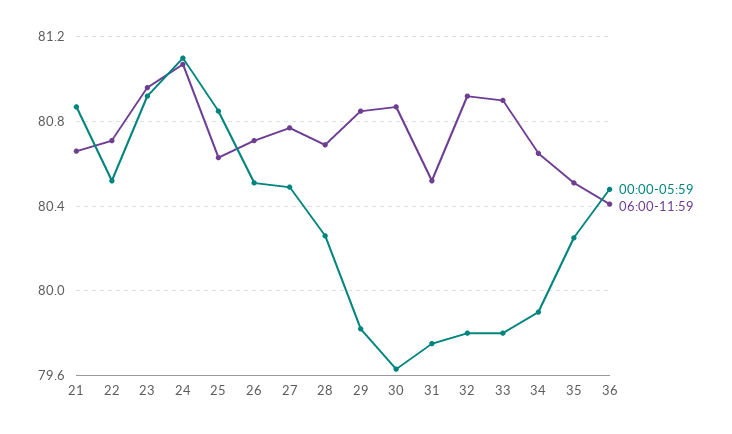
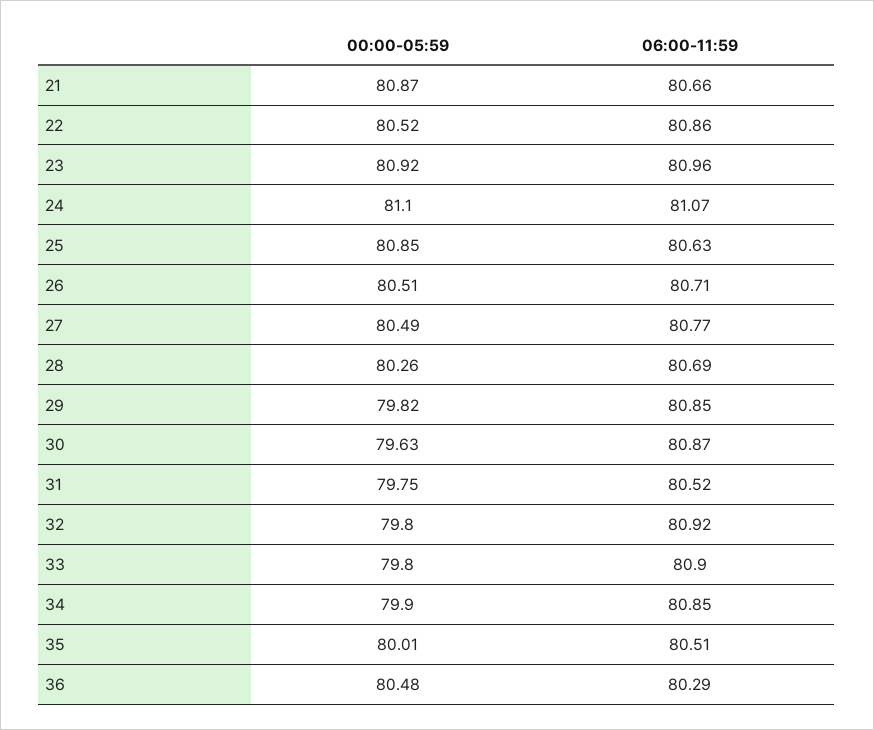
06:00-11:59, 22: 80.7 -> 80.86
06:00-11:59, 34: 80.65 -> 80.85
00:00-05:59, 35: 80.25 -> 80.01
06:00-11:59, 36: 80.4 -> 80.29

